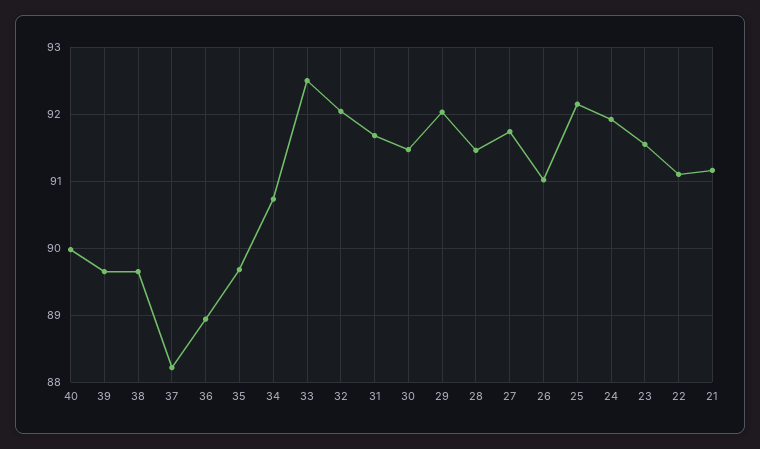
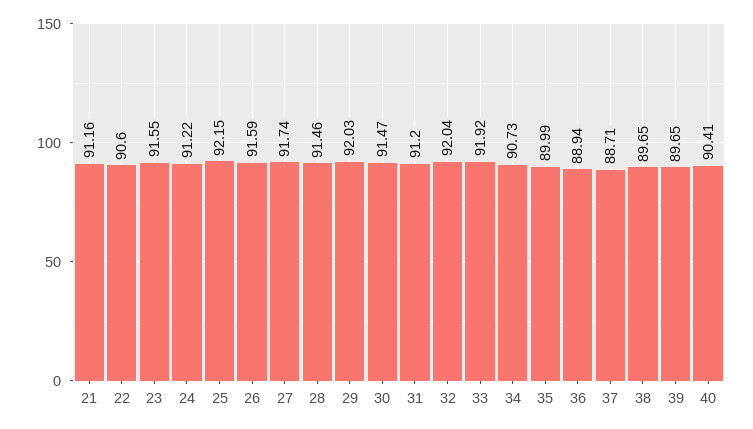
40: 90 -> 90.41
37: 88.2 -> 88.71
35: 89.7 -> 89.99
33: 92.5 -> 91.92
31: 91.7 -> 91.2
26: 91 -> 91.59
24: 91.9 -> 91.22
22: 91.1 -> 90.6

